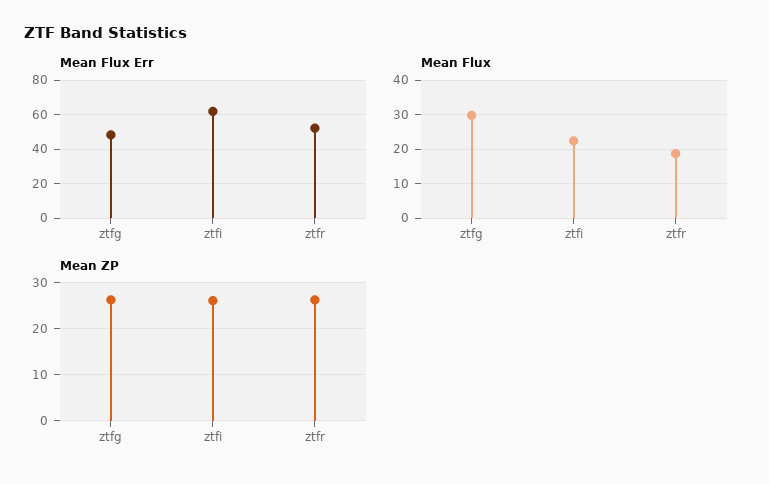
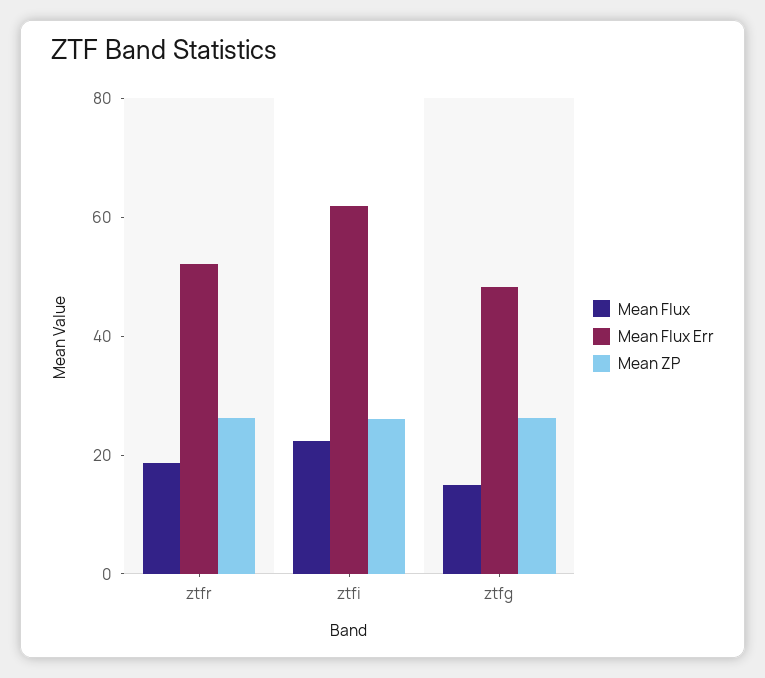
Mean Flux, ztfg: 30 -> 15

